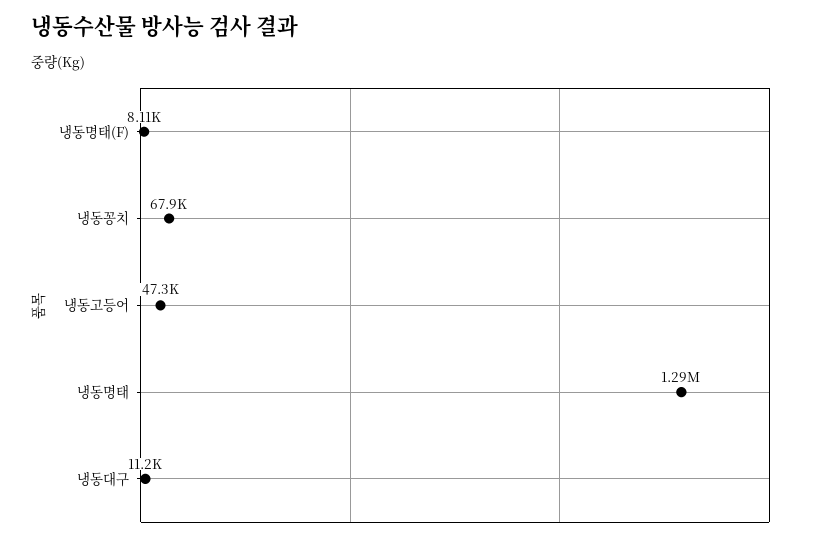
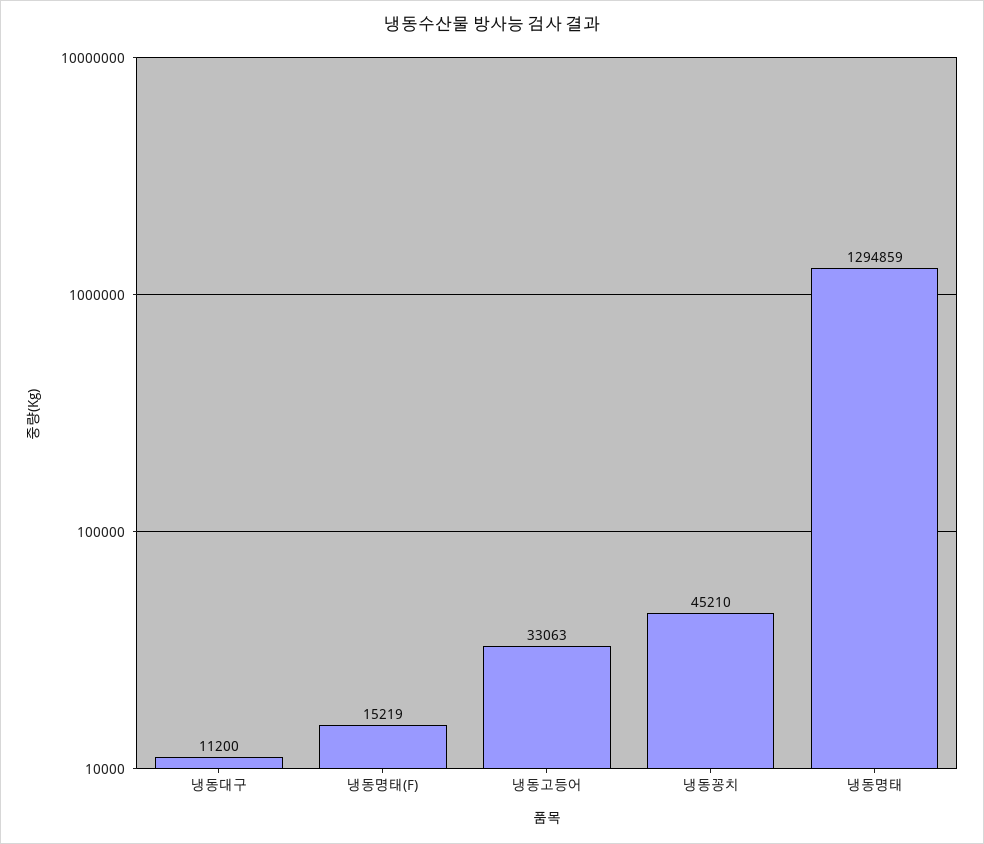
냉동명태(F): 8110 -> 15219
냉동꽁치: 67900 -> 45210
냉동고등어: 47300 -> 33063

